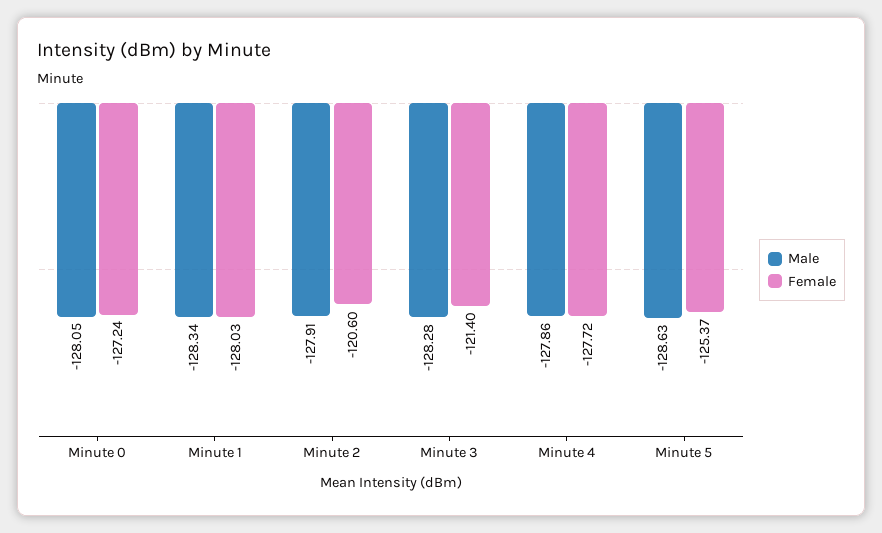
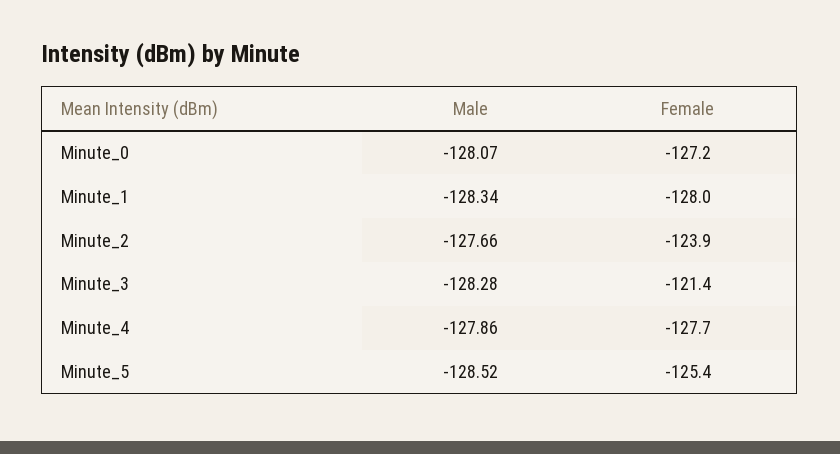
Male, Minute 0: -128.05 -> -128.07
Male, Minute 2: -127.91 -> -127.66
Female, Minute 2: -120.6 -> -123.9
Male, Minute 5: -128.63 -> -128.52

